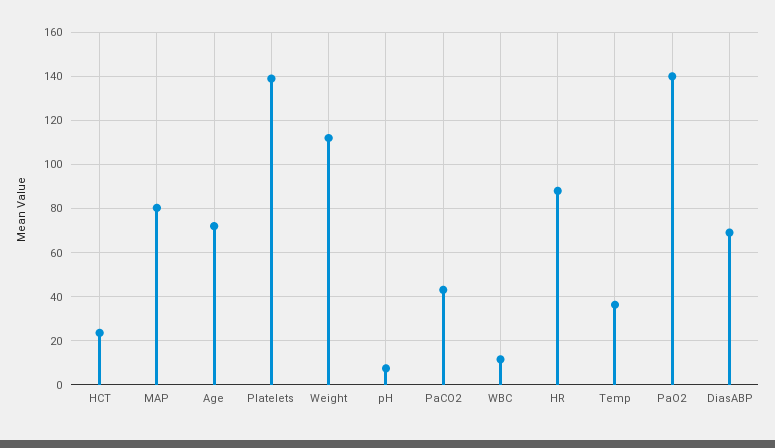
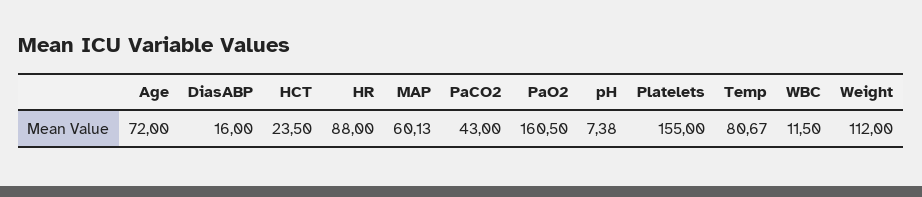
MAP: 80 -> 60.13
Platelets: 140 -> 155
Temp: 35 -> 80.67
PaO2: 140 -> 160.5
DiasABP: 70 -> 16

